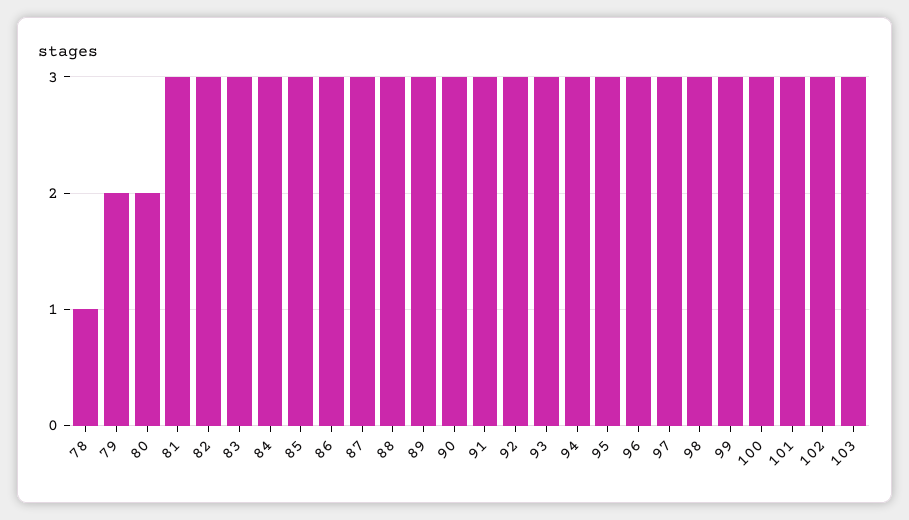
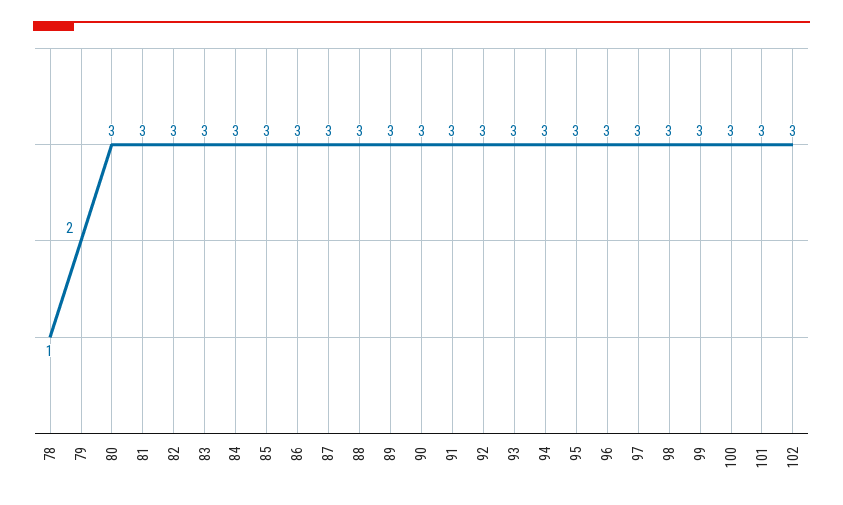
80: 2 -> 3
103: 3 -> none

